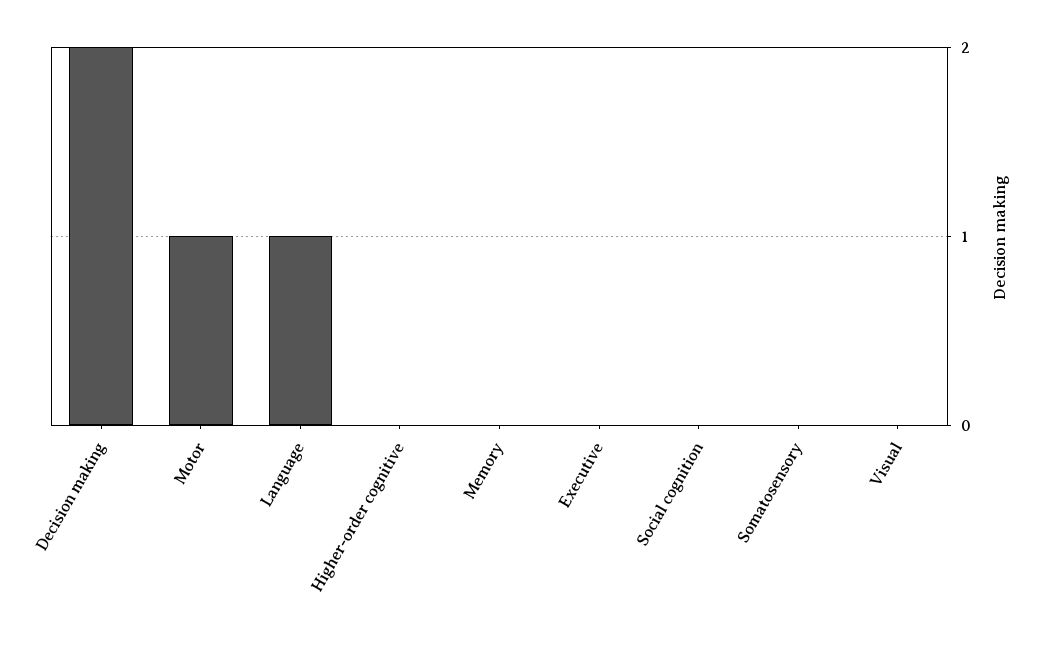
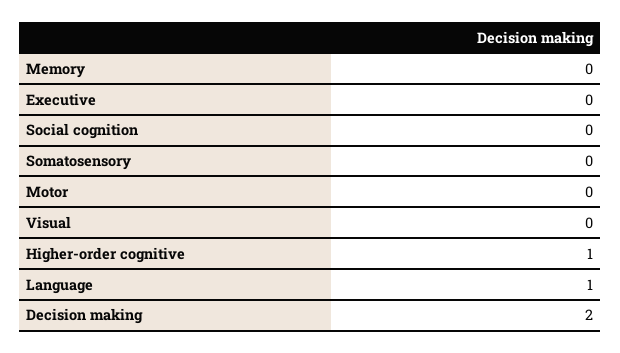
Motor: 1 -> 0
Higher-order cognitive: 0 -> 1

